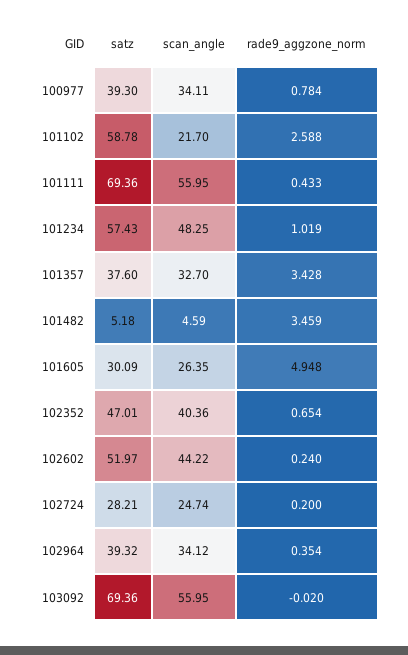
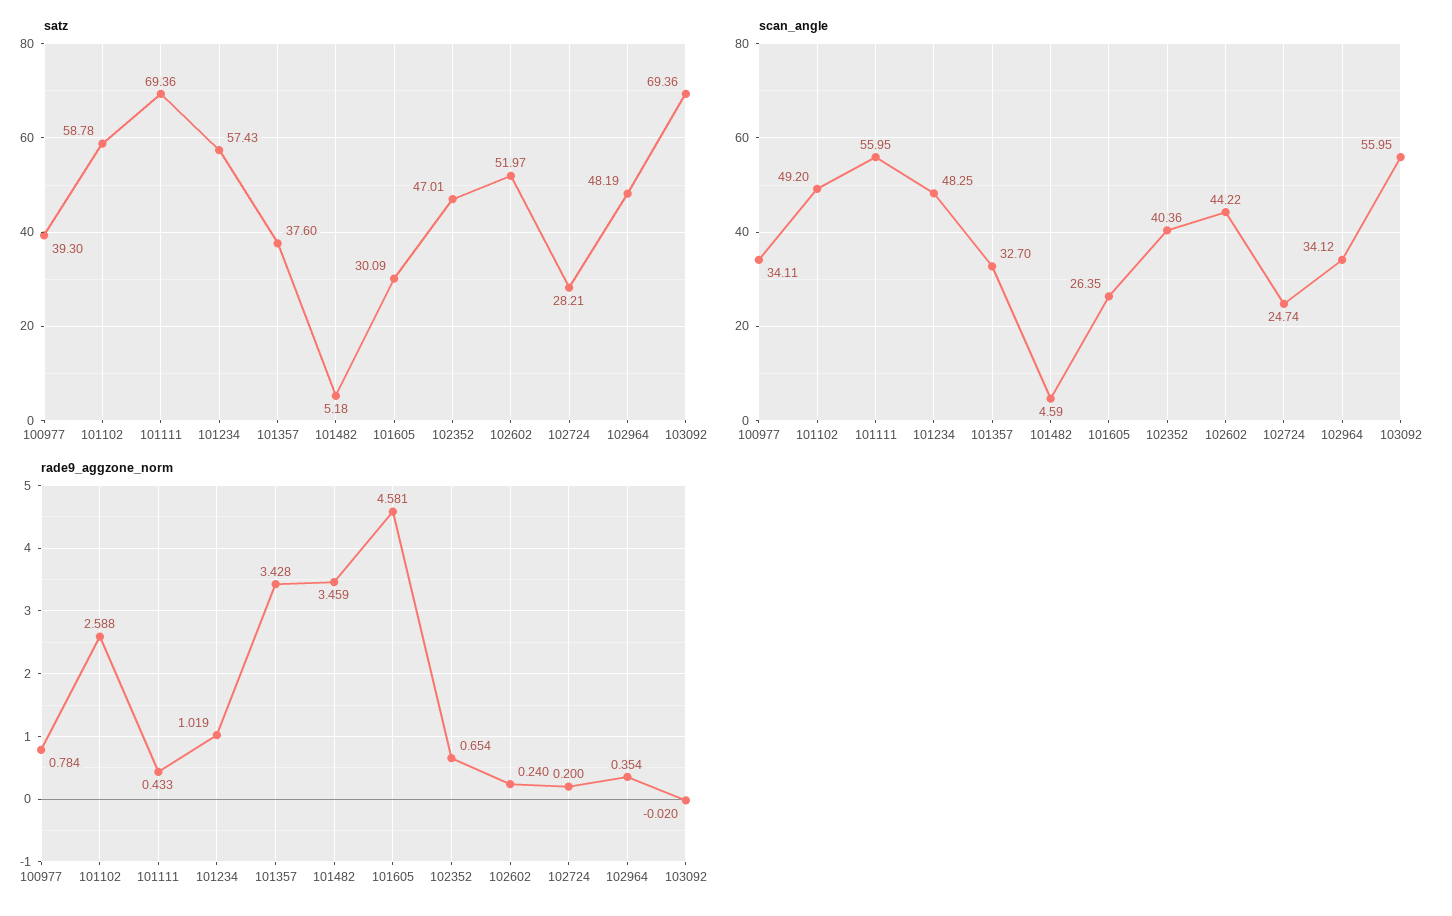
scan_angle, 101102: 21.7 -> 49.2
rade9_aggzone_norm, 101605: 4.948 -> 4.581
satz, 102964: 39.32 -> 48.19

